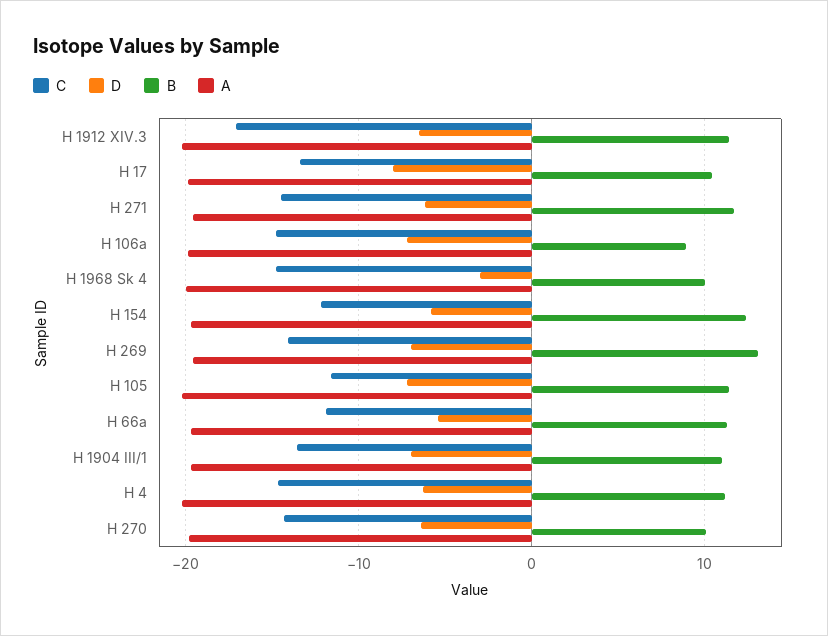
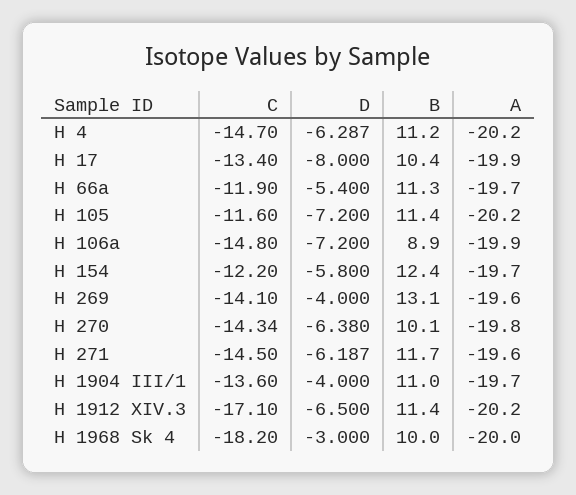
C, H 1968 Sk 4: -15 -> -18.2
D, H 269: -7 -> -4
D, H 1904 III/1: -7 -> -4

